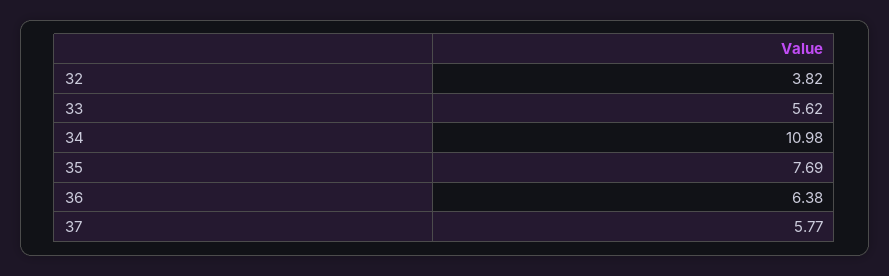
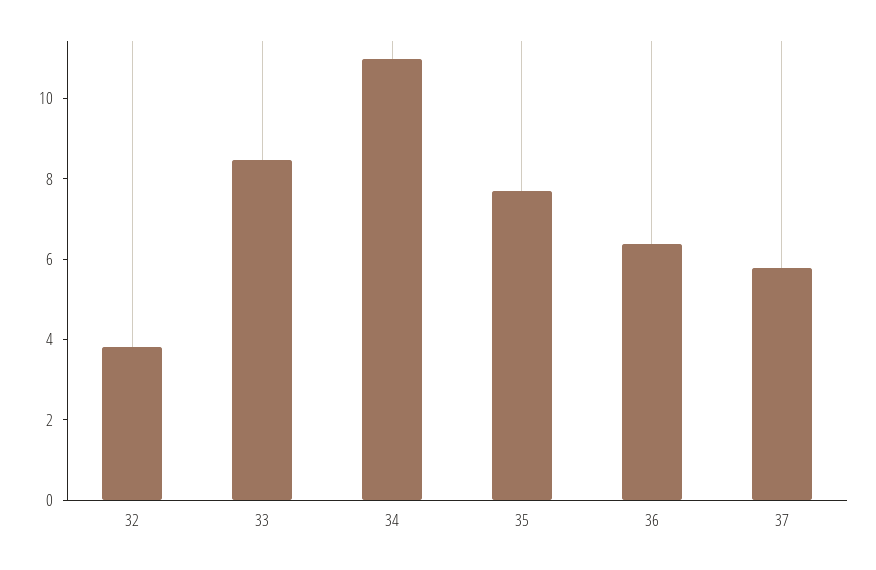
33: 5.62 -> 8.5

